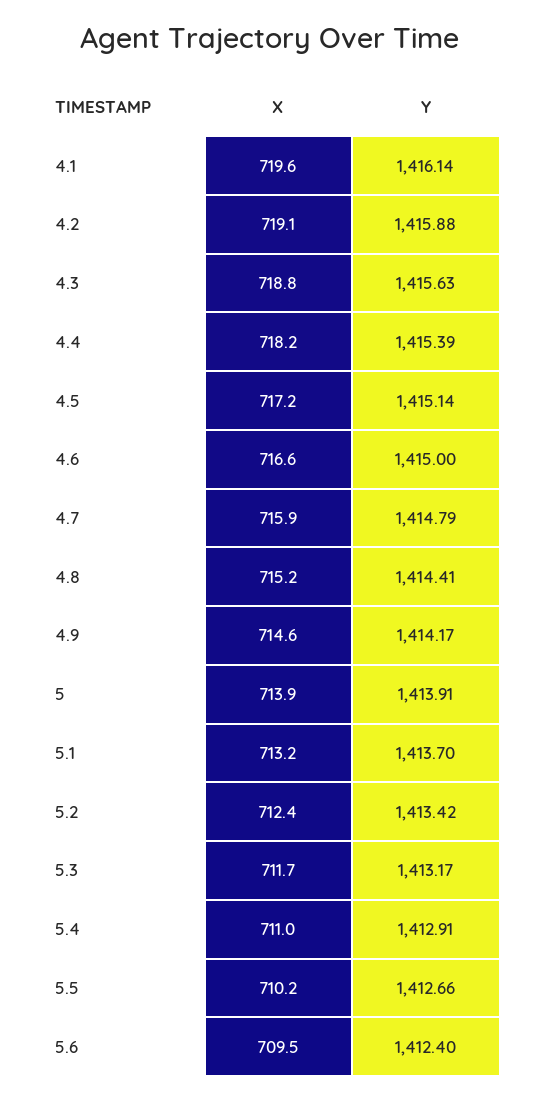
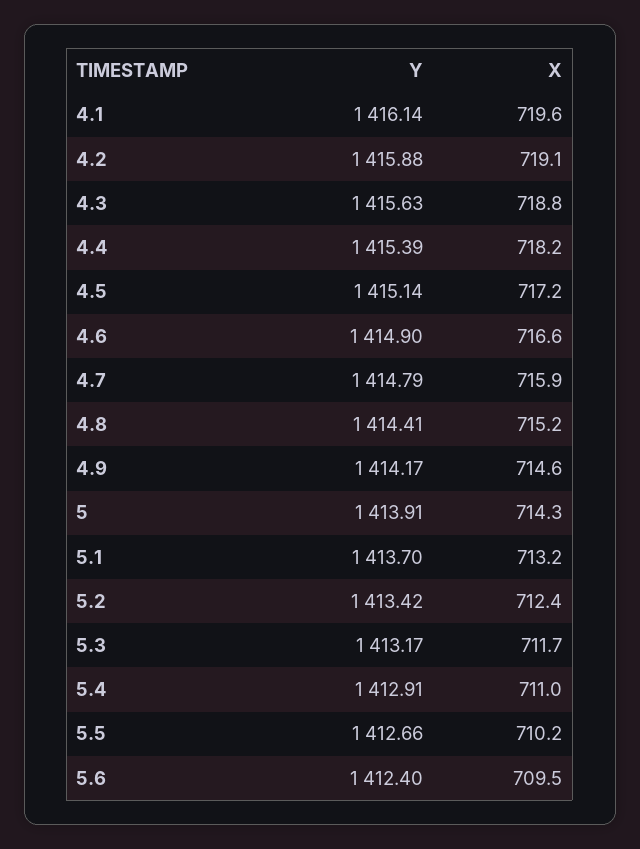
Y, 4.6: 1415 -> 1414.9
X, 5: 713.9 -> 714.3

